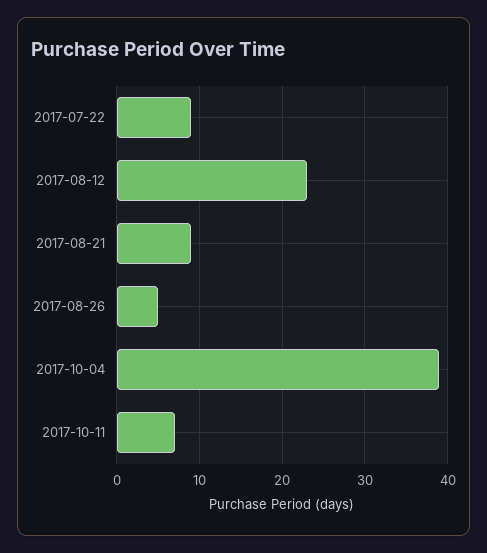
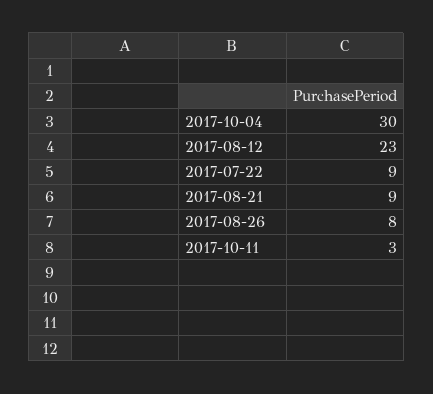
2017-08-26: 5 -> 8
2017-10-04: 39 -> 30
2017-10-11: 7 -> 3

